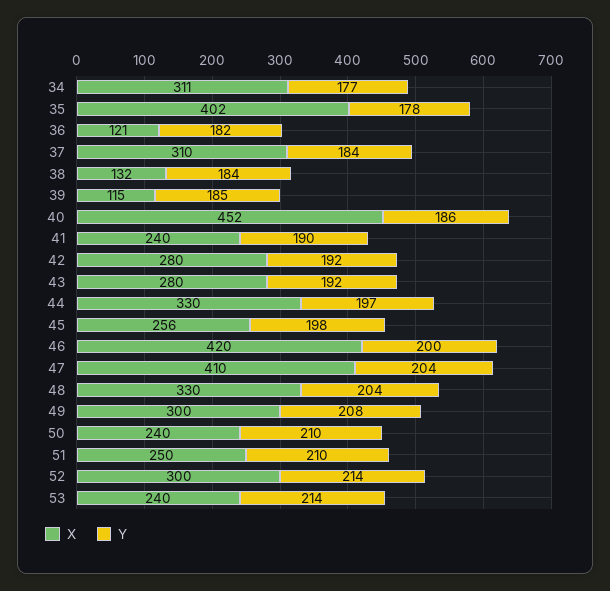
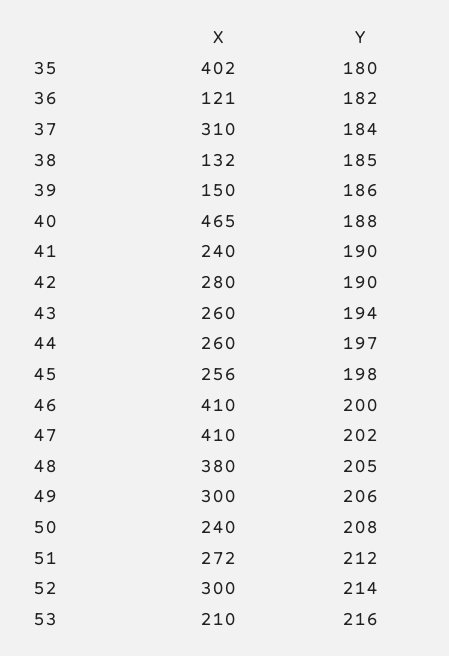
X, 34: 311 -> none
Y, 34: 177 -> none
Y, 35: 178 -> 180
Y, 38: 184 -> 185
X, 39: 115 -> 150
Y, 39: 185 -> 186
X, 40: 452 -> 465
Y, 40: 186 -> 188
Y, 42: 192 -> 190
X, 43: 280 -> 260
Y, 43: 192 -> 194
X, 44: 330 -> 260
X, 46: 420 -> 410
Y, 47: 204 -> 202
X, 48: 330 -> 380
Y, 48: 204 -> 205
Y, 49: 208 -> 206
Y, 50: 210 -> 208
X, 51: 250 -> 272
Y, 51: 210 -> 212
X, 53: 240 -> 210
Y, 53: 214 -> 216

